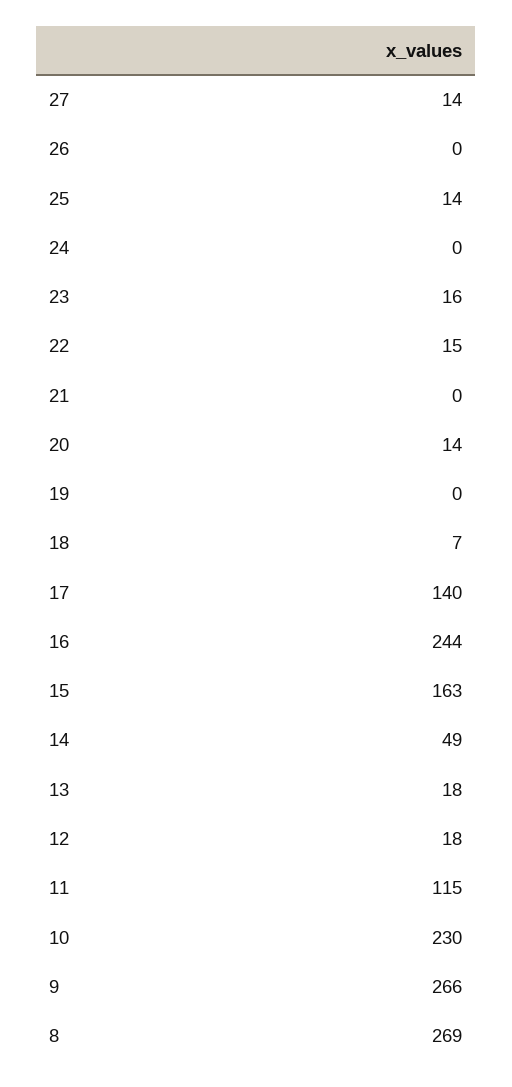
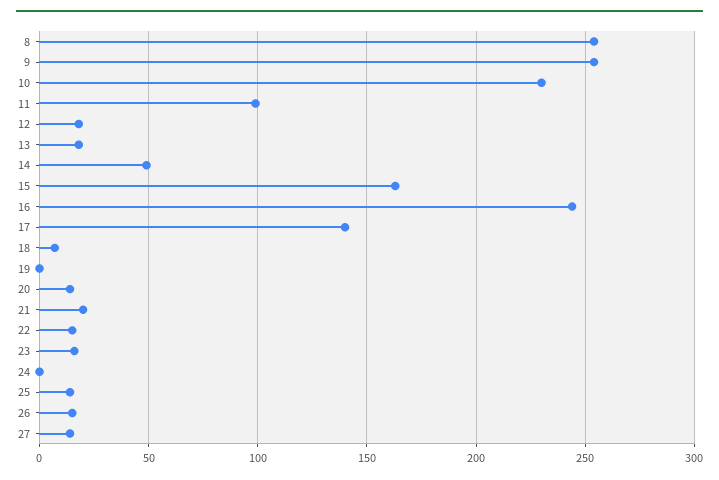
26: 0 -> 15
21: 0 -> 20
11: 115 -> 100
9: 266 -> 255
8: 269 -> 255

